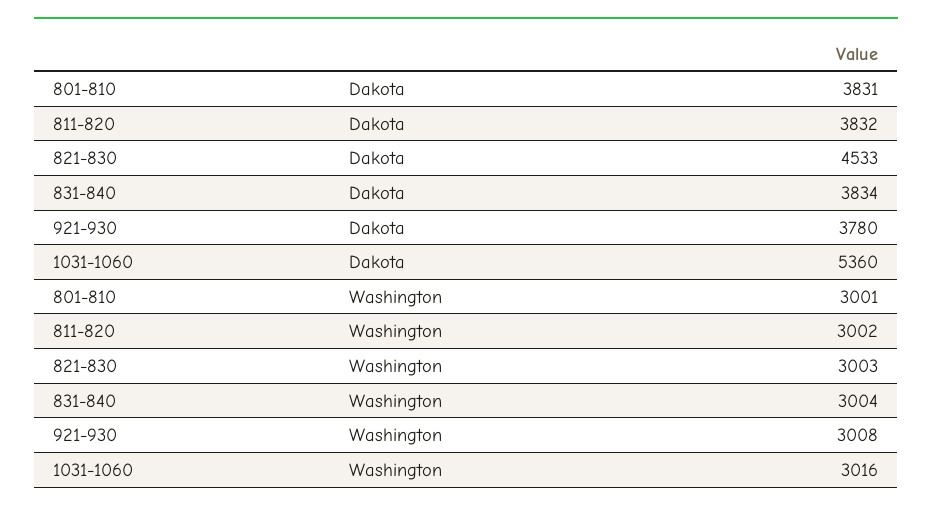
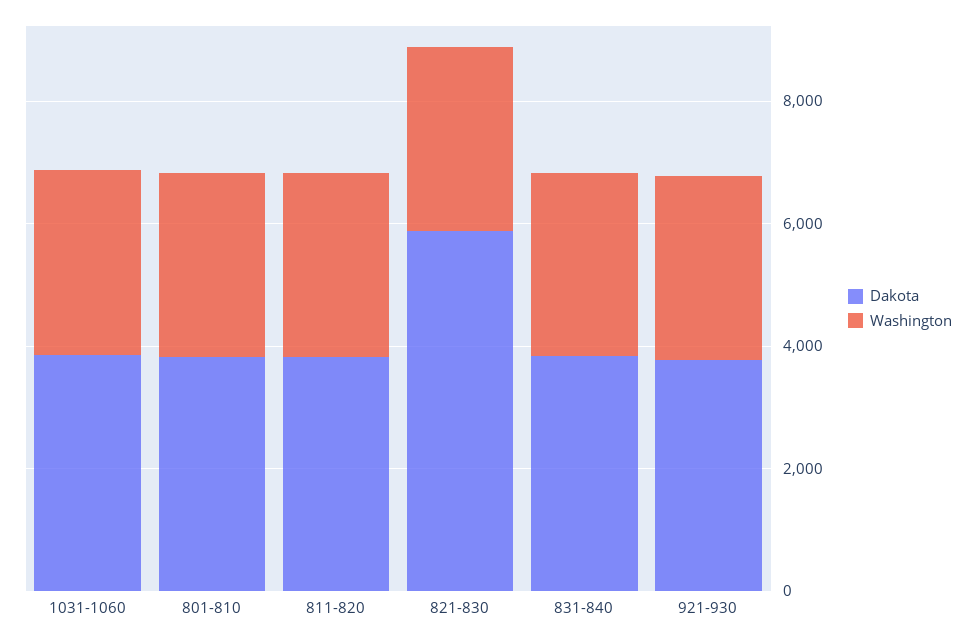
Dakota, 821-830: 4533 -> 6000
Dakota, 1031-1060: 5360 -> 4000

